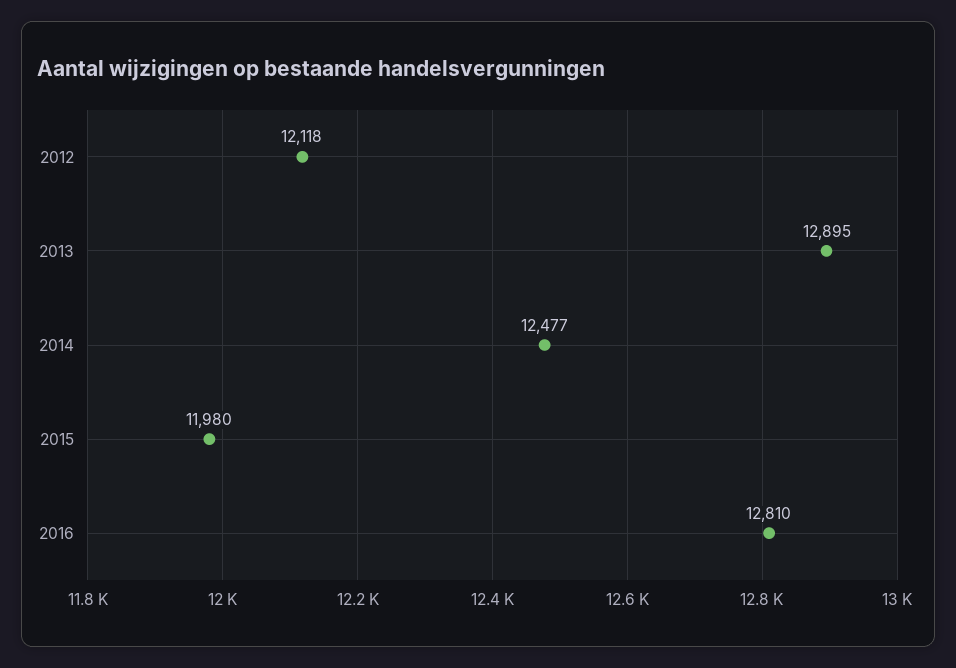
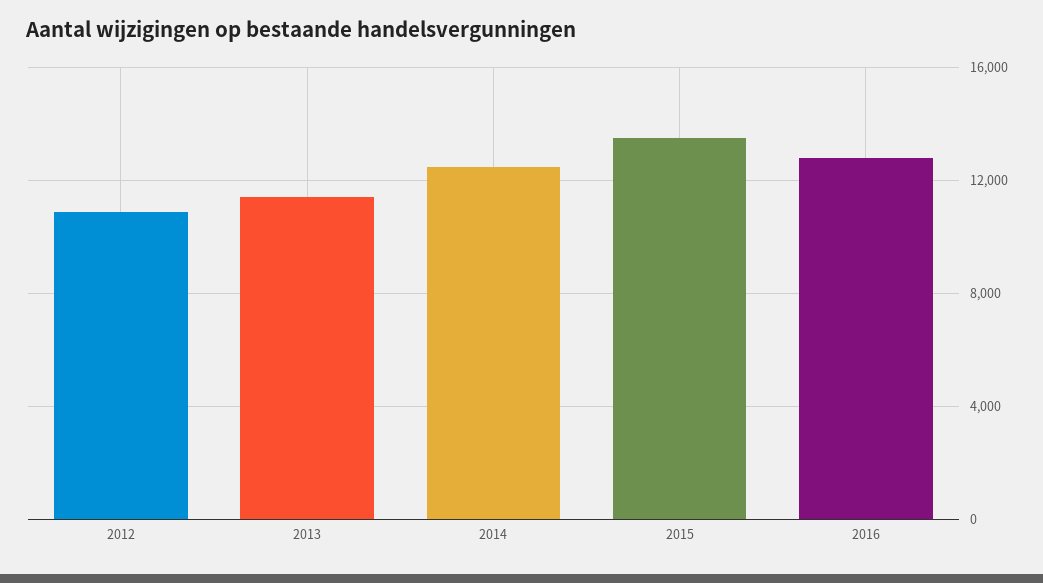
2012: 12118 -> 11000
2013: 12895 -> 11500
2015: 11980 -> 13500

